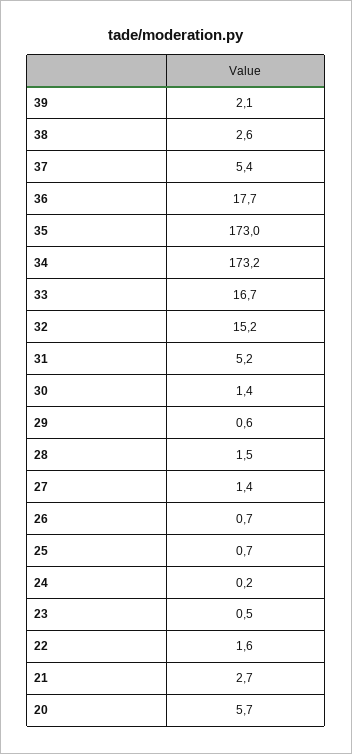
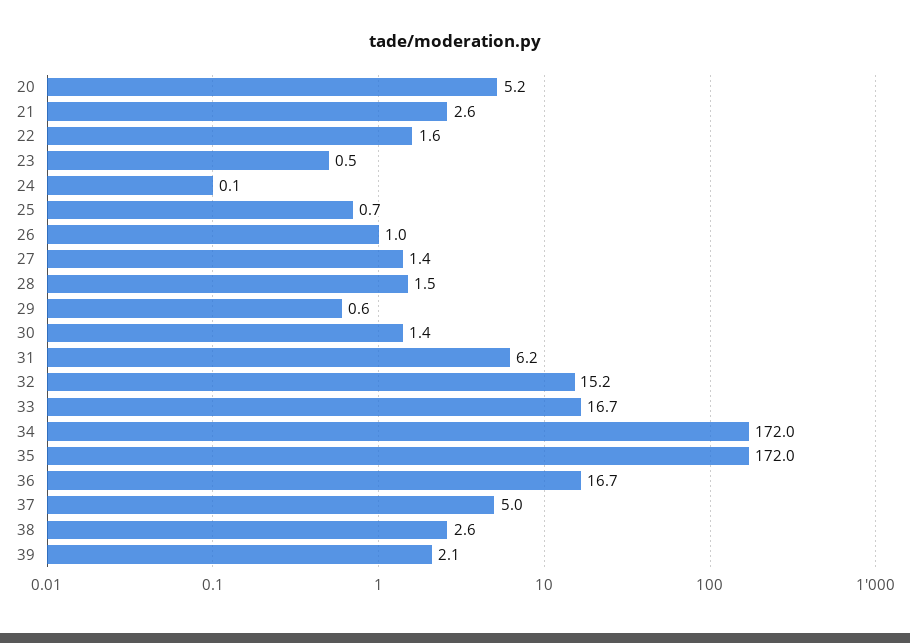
37: 5.4 -> 5
36: 17.7 -> 16.7
35: 173 -> 172
34: 173.2 -> 172
31: 5.2 -> 6.2
26: 0.7 -> 1
24: 0.2 -> 0.1
21: 2.7 -> 2.6
20: 5.7 -> 5.2

